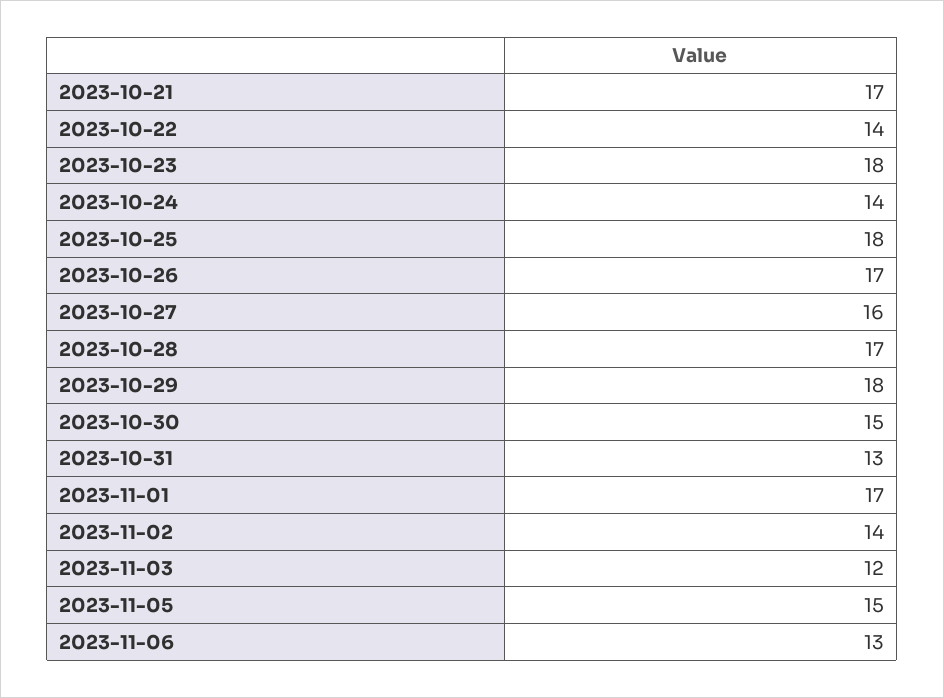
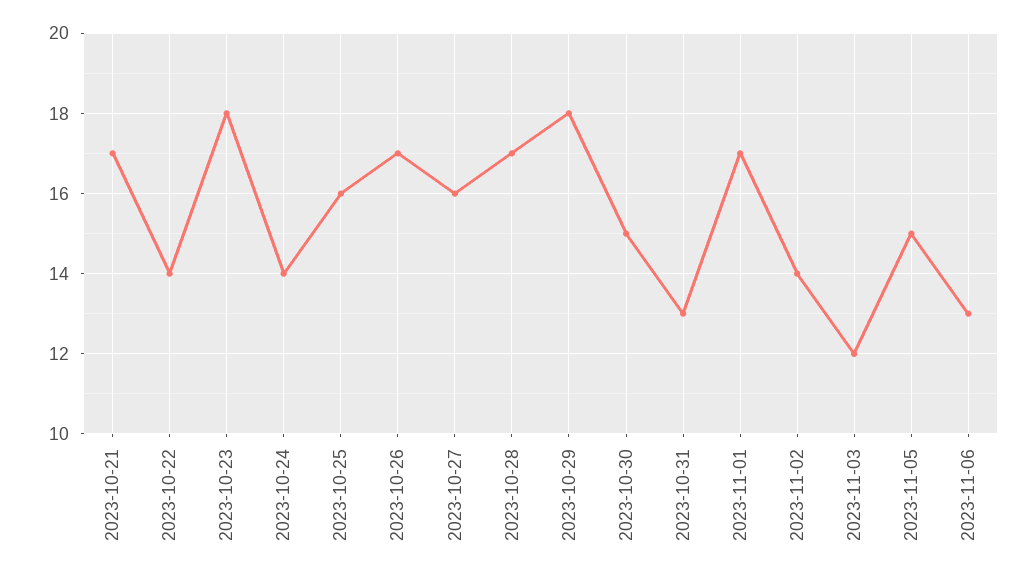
2023-10-25: 18 -> 16

